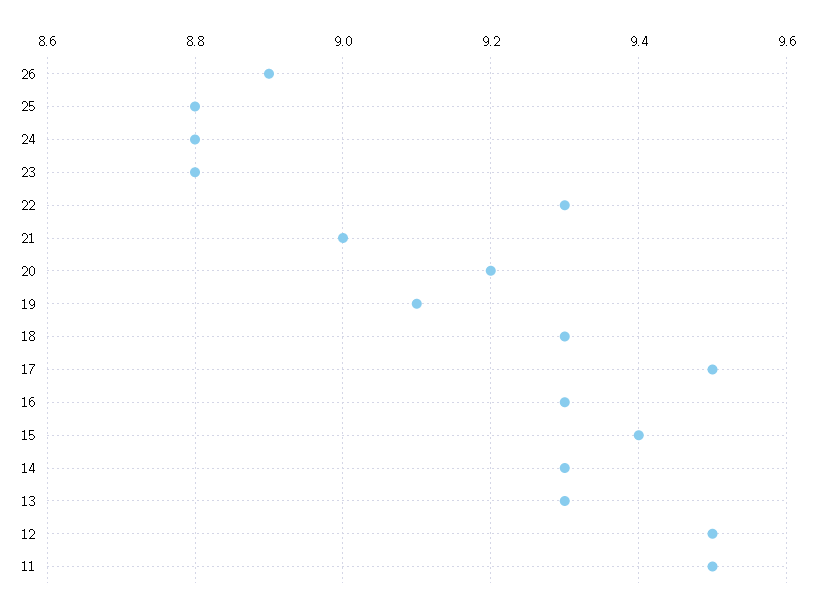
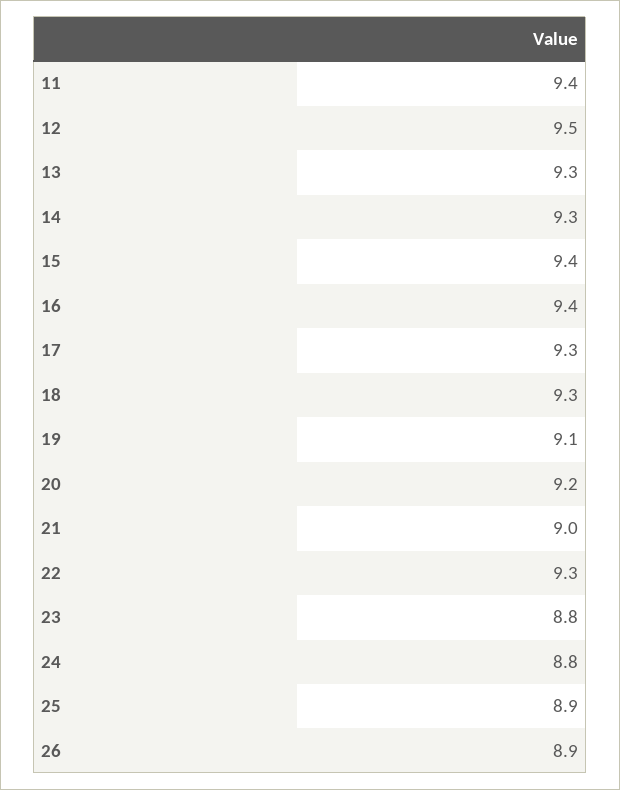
25: 8.8 -> 8.9
17: 9.5 -> 9.3
16: 9.3 -> 9.4
11: 9.5 -> 9.4

